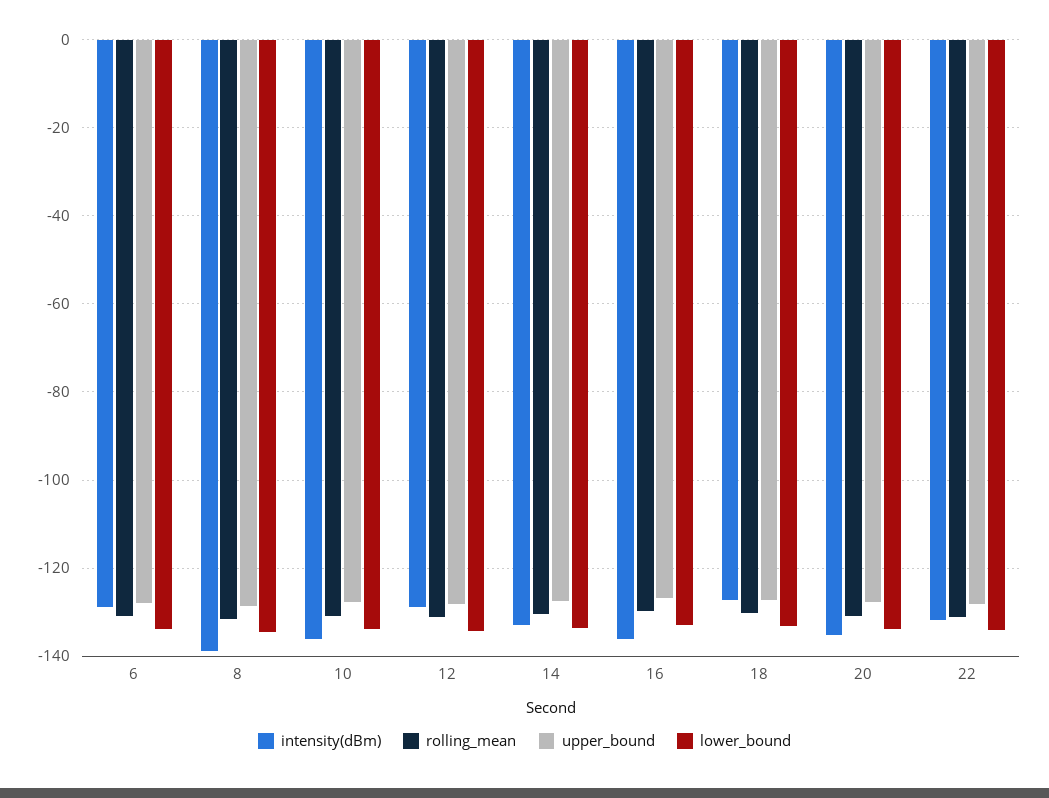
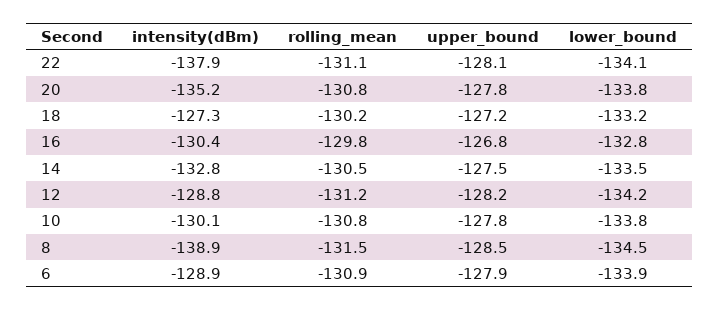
intensity(dBm), 10: -136 -> -130.1
intensity(dBm), 16: -136 -> -130.4
intensity(dBm), 22: -132 -> -137.9

